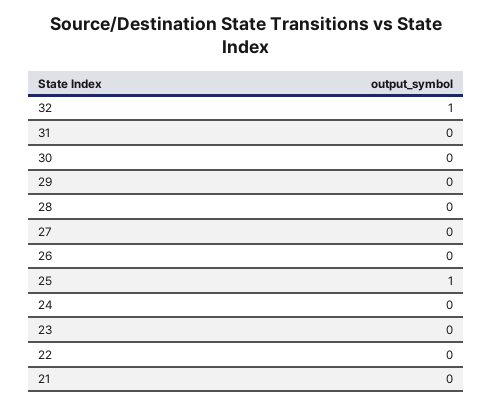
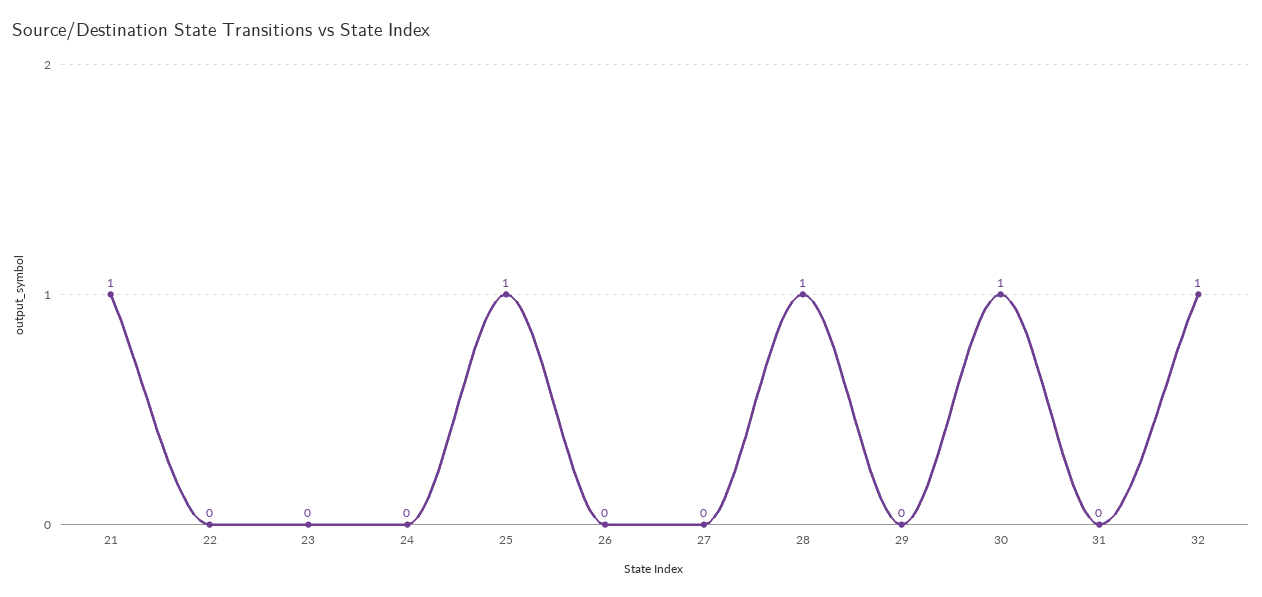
30: 0 -> 1
28: 0 -> 1
21: 0 -> 1

